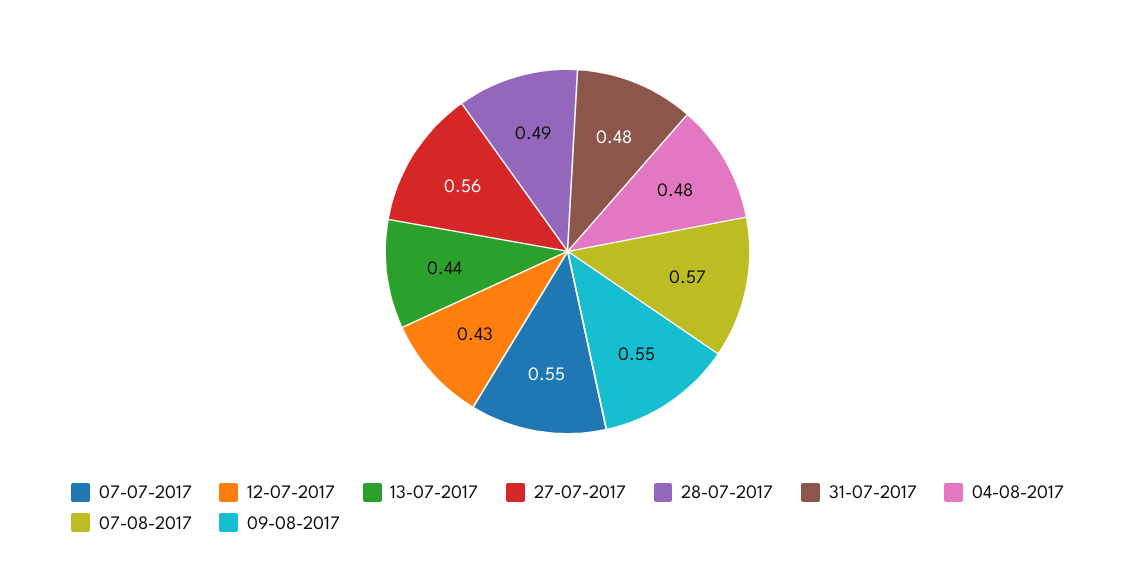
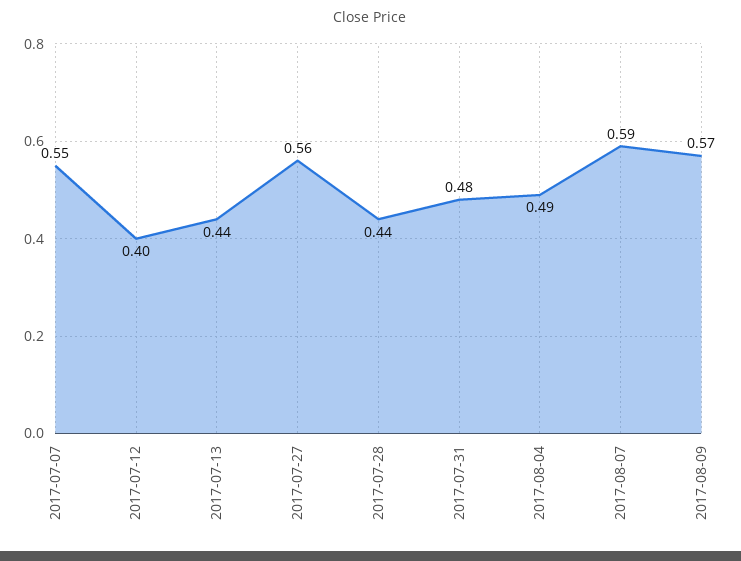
12-07-2017: 0.43 -> 0.4
28-07-2017: 0.49 -> 0.44
04-08-2017: 0.48 -> 0.49
07-08-2017: 0.57 -> 0.59
09-08-2017: 0.55 -> 0.57

